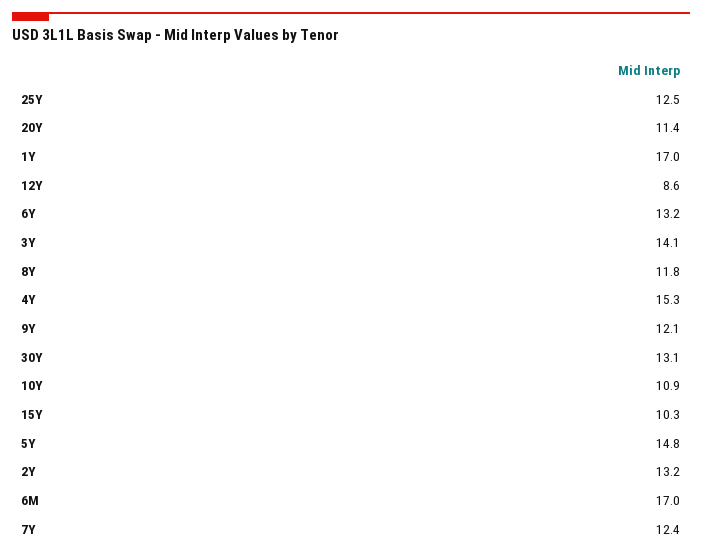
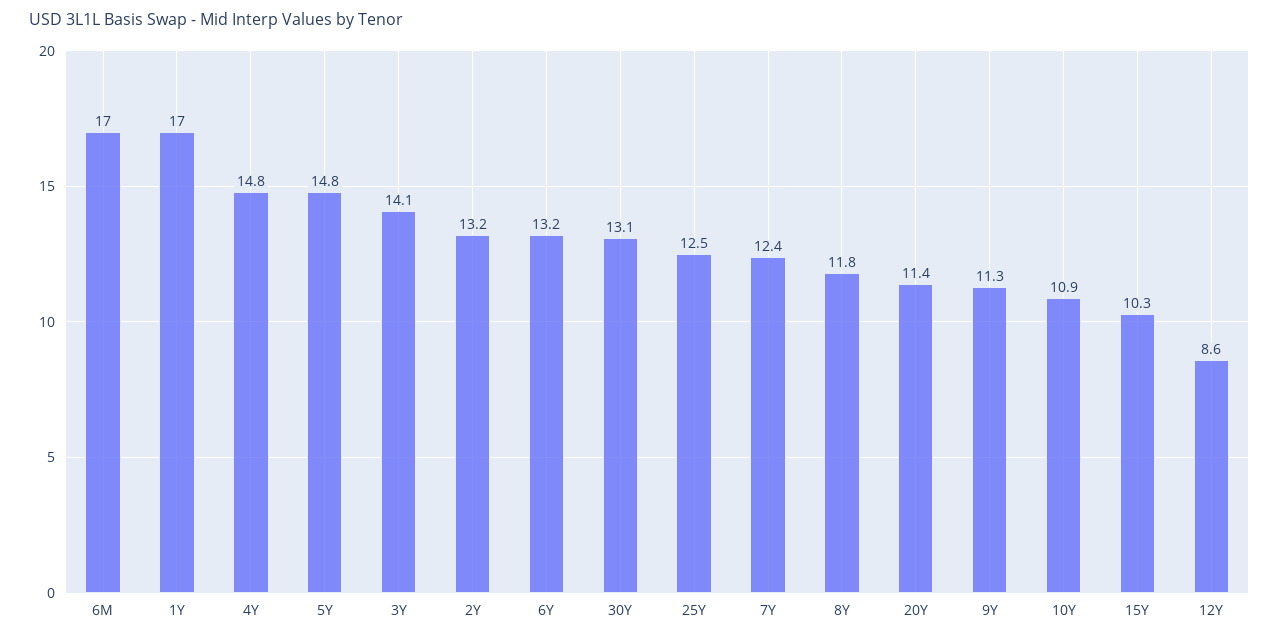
4Y: 15.3 -> 14.8
9Y: 12.1 -> 11.3

